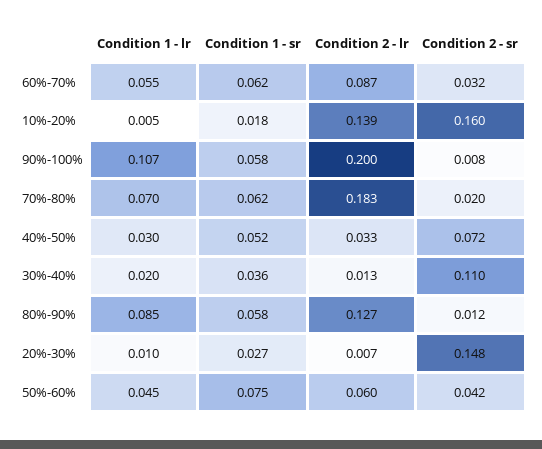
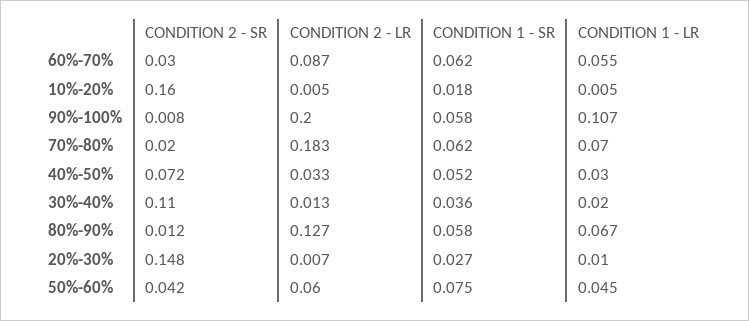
Condition 2 - sr, 60%-70%: 0.032 -> 0.03
Condition 2 - lr, 10%-20%: 0.139 -> 0.005
Condition 1 - lr, 80%-90%: 0.085 -> 0.067

